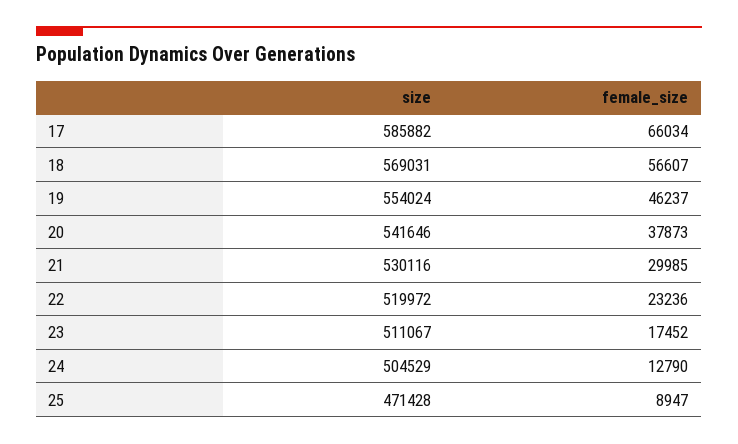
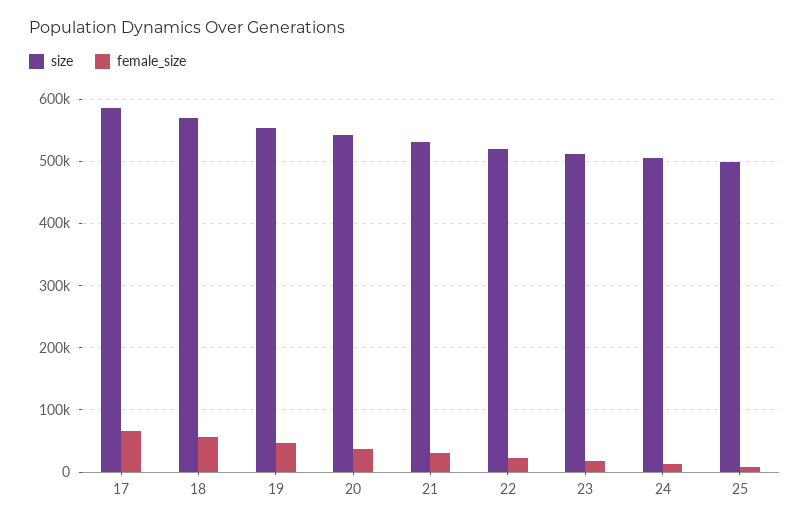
size, 25: 471428 -> 500000

